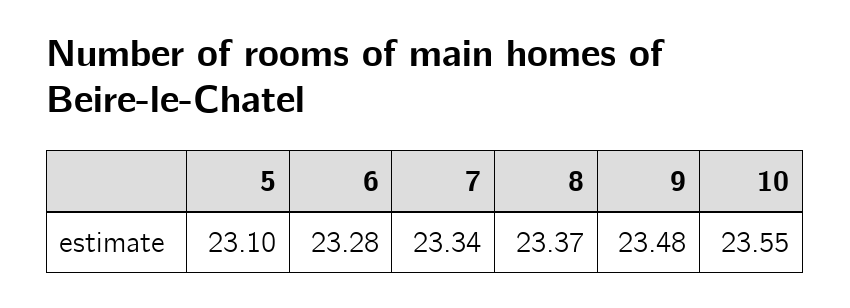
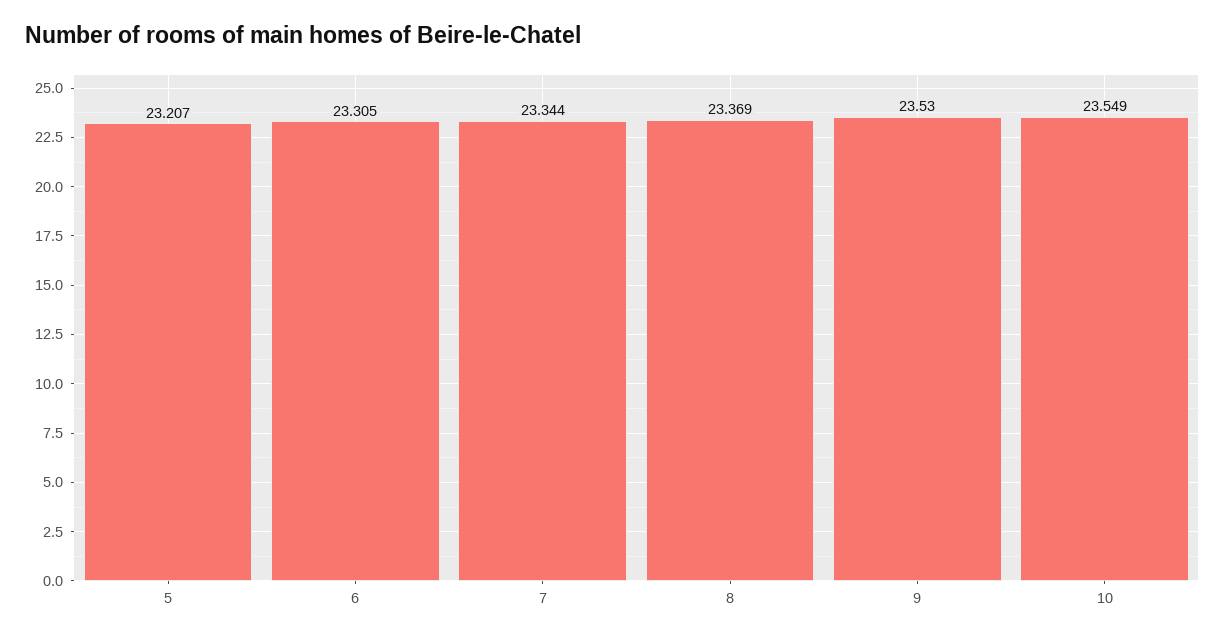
5: 23.1 -> 23.207
6: 23.28 -> 23.305
9: 23.48 -> 23.53

